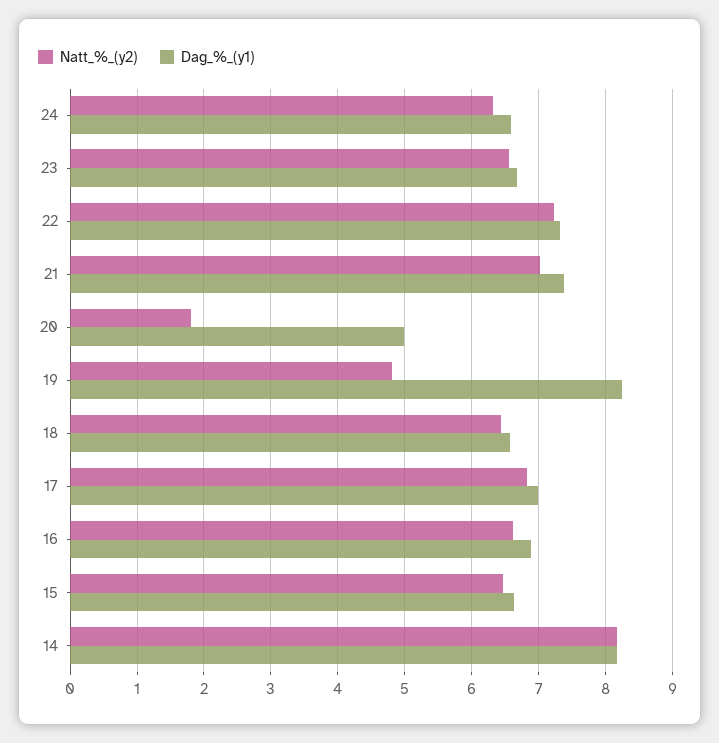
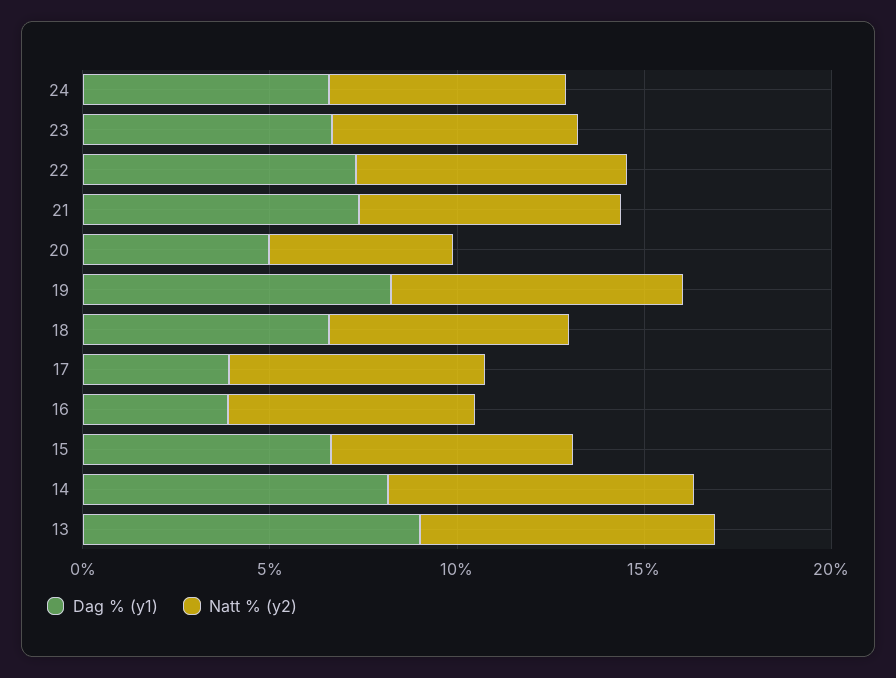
Natt_%_(y2), 20: 1.8 -> 5
Natt_%_(y2), 19: 4.8 -> 8
Dag_%_(y1), 17: 7 -> 4
Dag_%_(y1), 16: 6.9 -> 4
Dag_%_(y1), 13: none -> 9
Natt_%_(y2), 13: none -> 8

